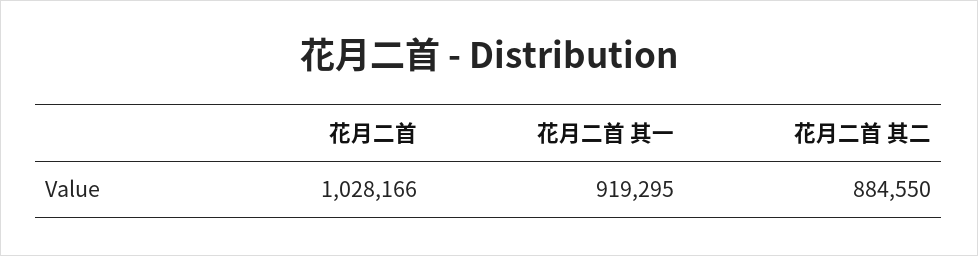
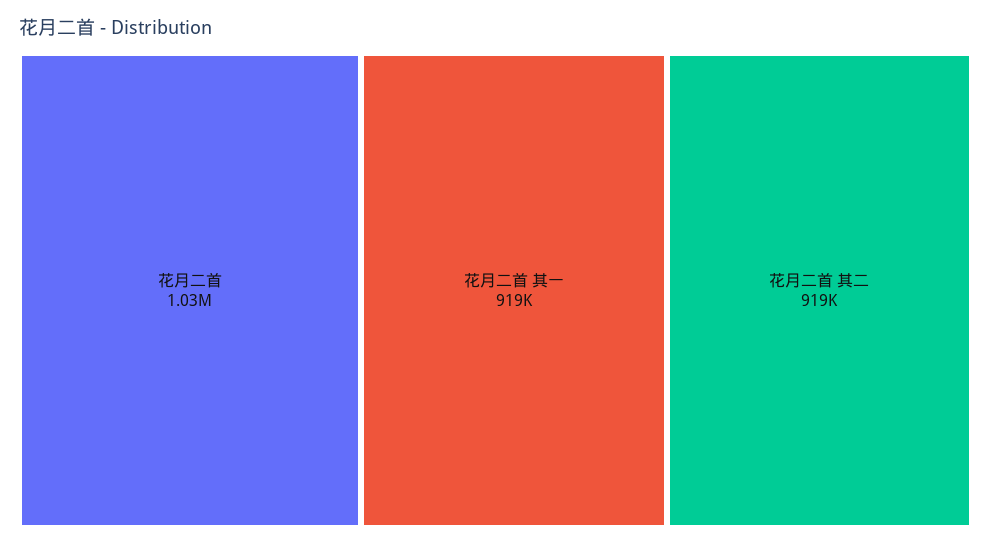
花月二首 其二: 884550 -> 919000

